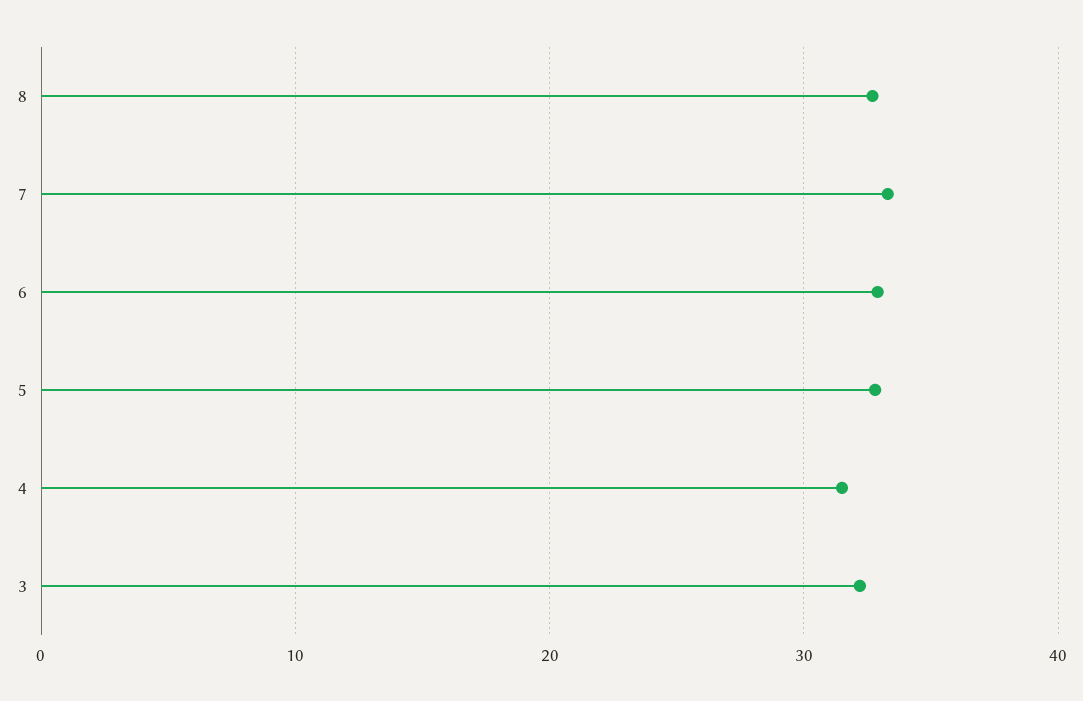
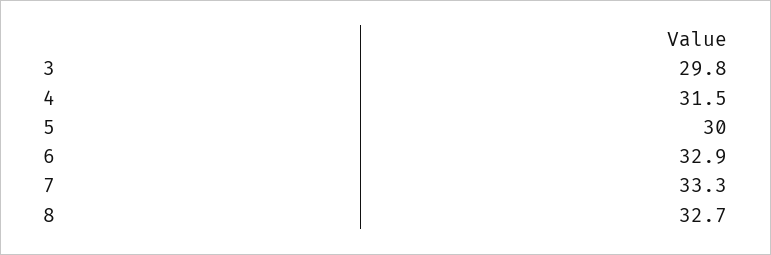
5: 33 -> 30
3: 32 -> 29.8

